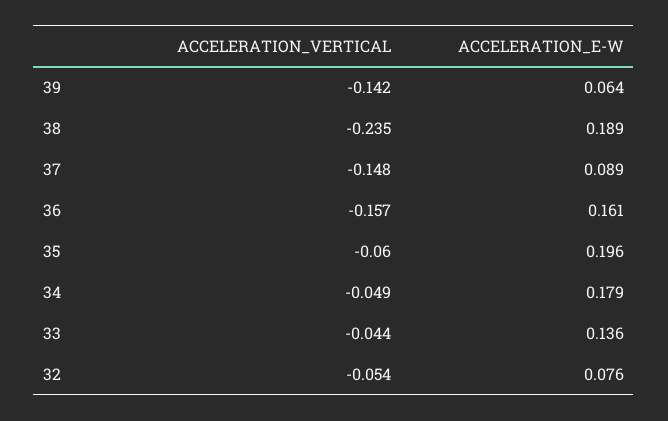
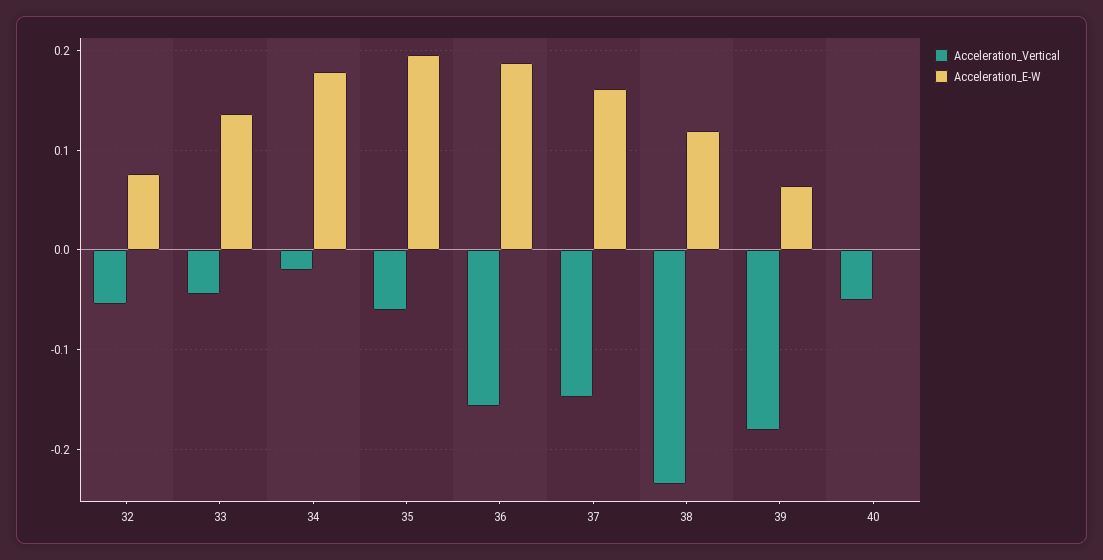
ACCELERATION_VERTICAL, 39: -0.142 -> -0.18
ACCELERATION_E-W, 38: 0.189 -> 0.12
ACCELERATION_E-W, 37: 0.089 -> 0.16
ACCELERATION_E-W, 36: 0.161 -> 0.19
ACCELERATION_VERTICAL, 34: -0.049 -> -0.02
ACCELERATION_VERTICAL, 40: none -> -0.05
ACCELERATION_E-W, 40: none -> 0

